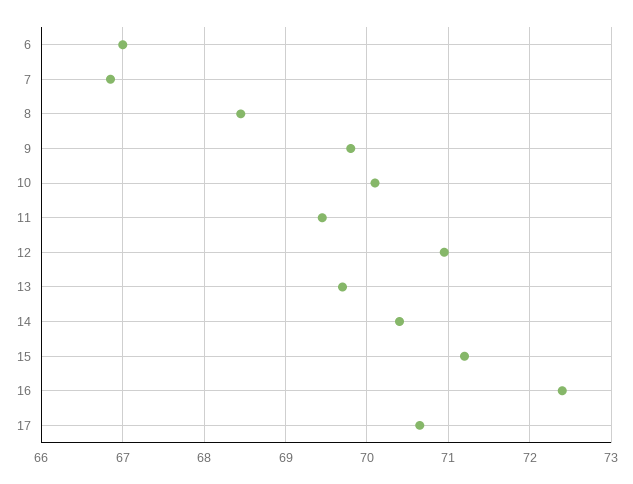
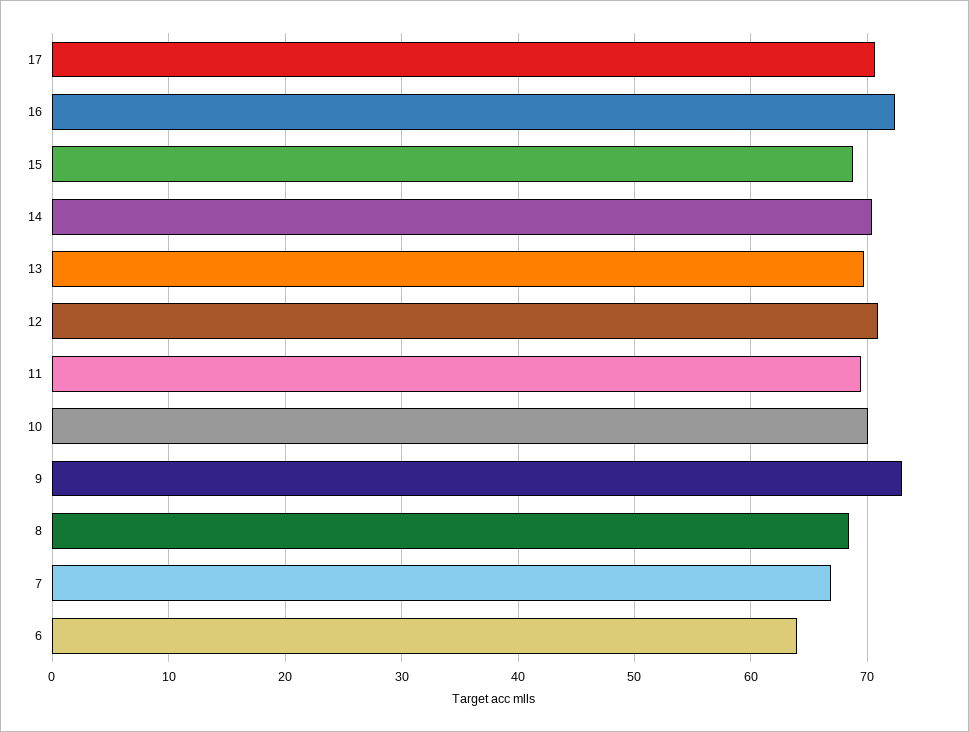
6: 67 -> 64
9: 69.8 -> 73
15: 71.2 -> 69

